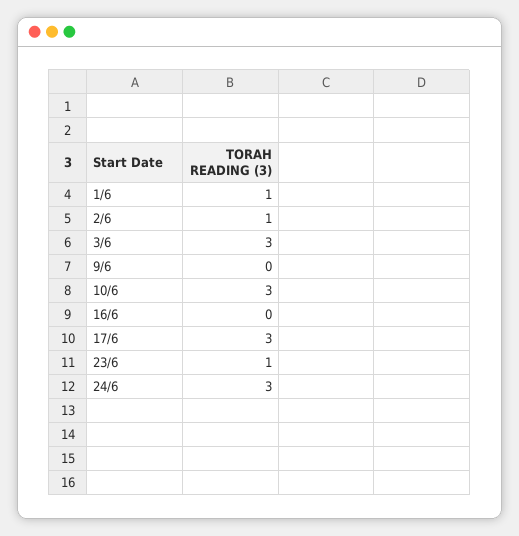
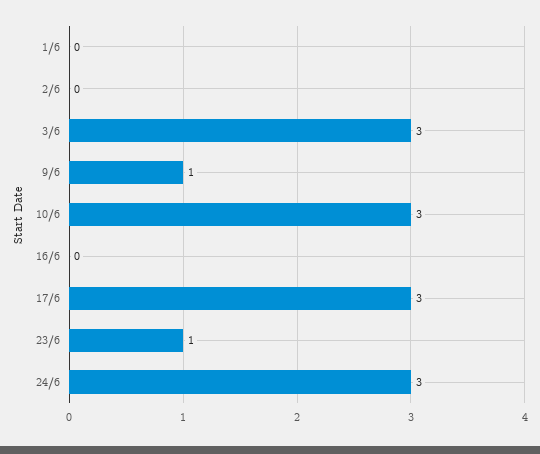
1/6: 1 -> 0
2/6: 1 -> 0
9/6: 0 -> 1

